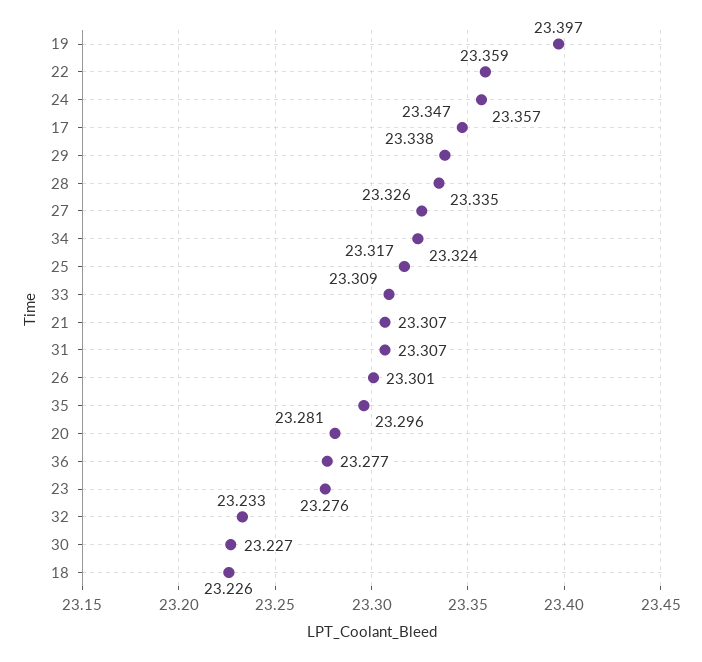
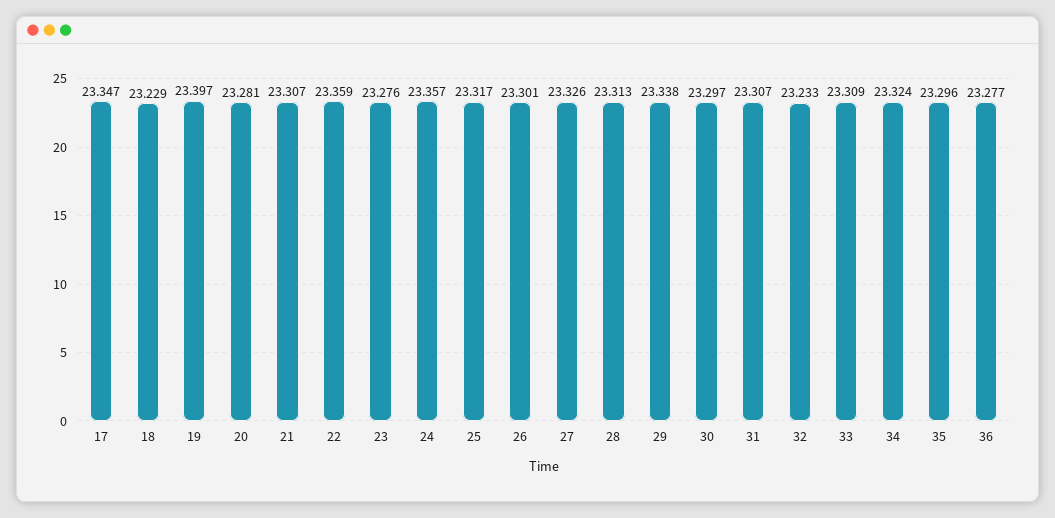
28: 23.335 -> 23.313
30: 23.227 -> 23.297
18: 23.226 -> 23.229

